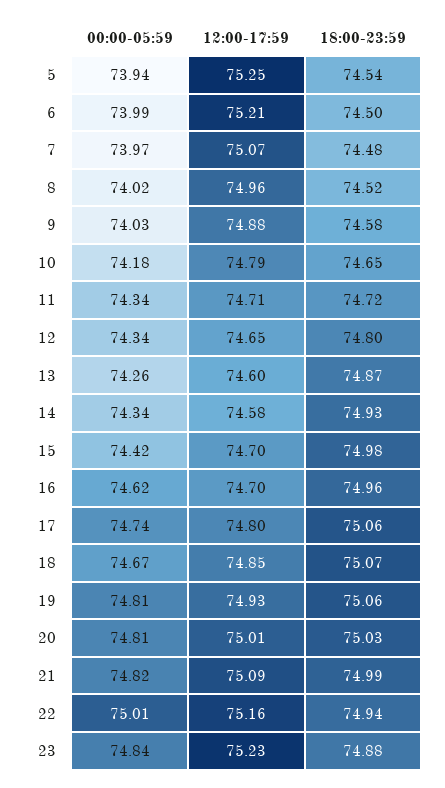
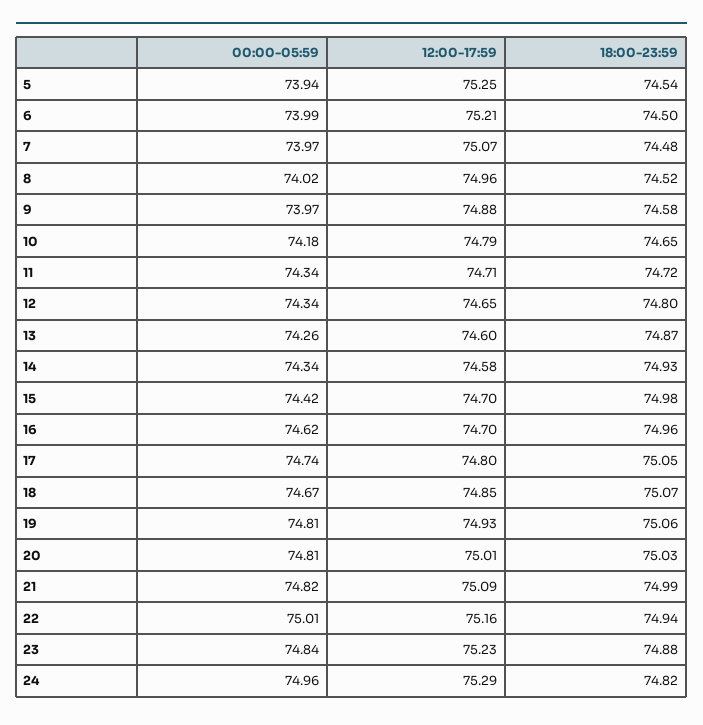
00:00-05:59, 9: 74.03 -> 73.97
18:00-23:59, 17: 75.06 -> 75.05
00:00-05:59, 24: none -> 74.96
12:00-17:59, 24: none -> 75.29
18:00-23:59, 24: none -> 74.82

